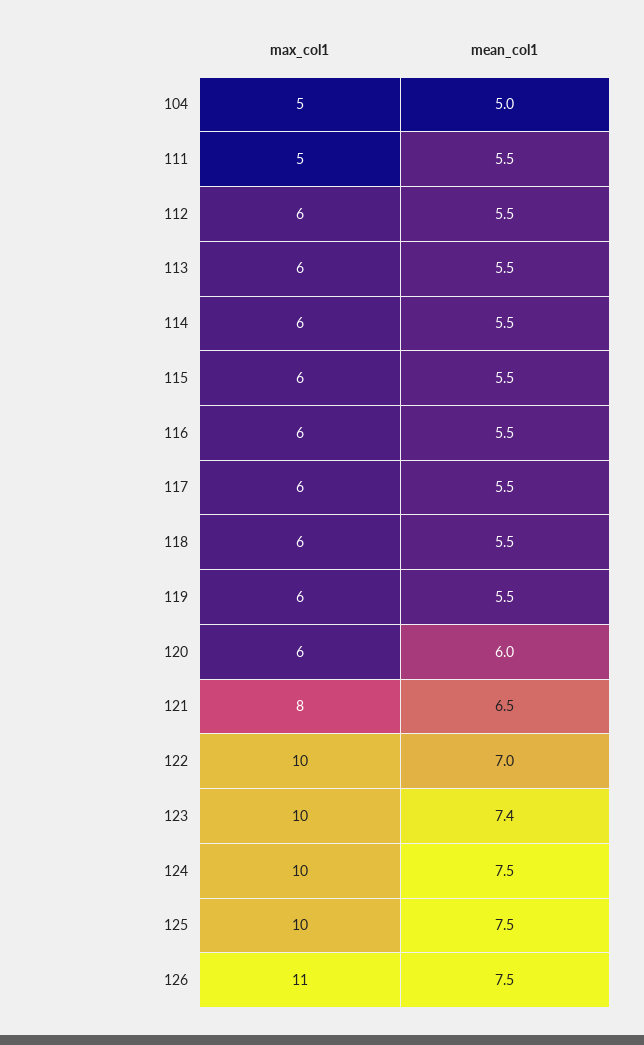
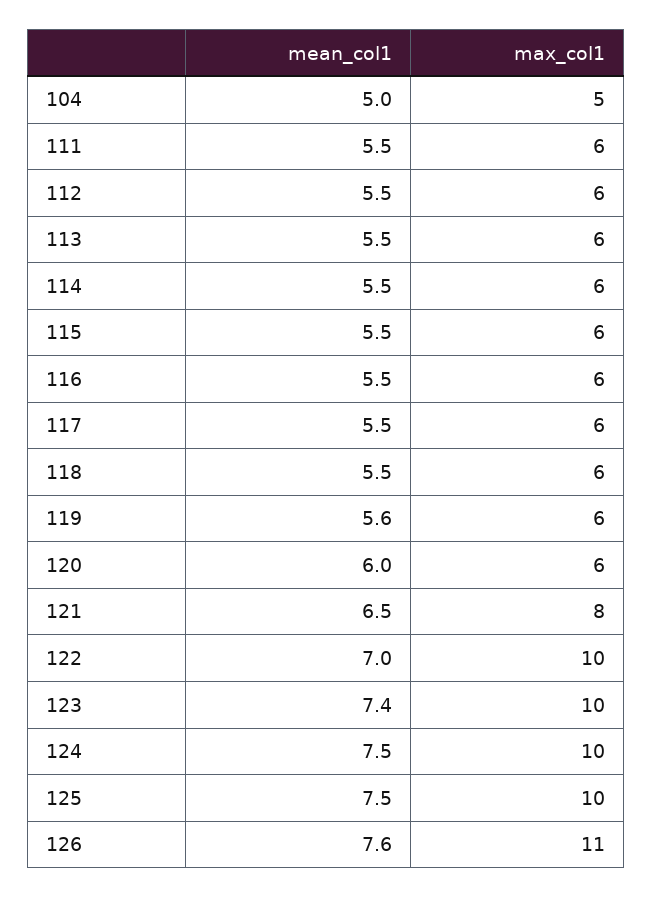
max_col1, 111: 5 -> 6
mean_col1, 119: 5.5 -> 5.6
mean_col1, 126: 7.5 -> 7.6

